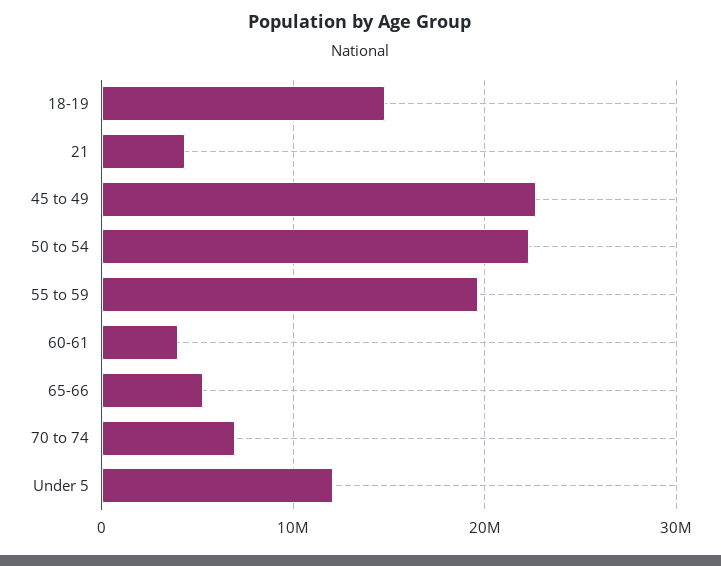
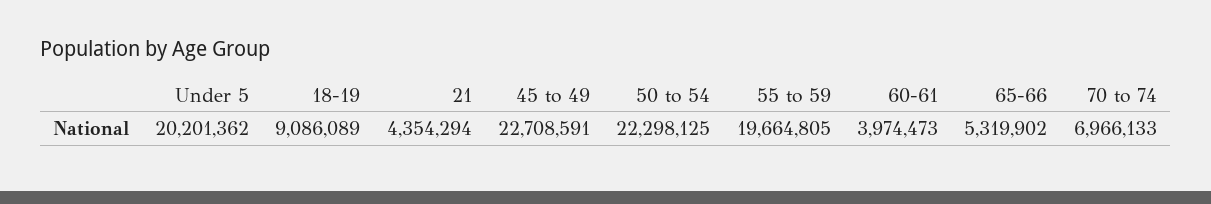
18-19: 15000000 -> 9086089
Under 5: 12000000 -> 20201362

